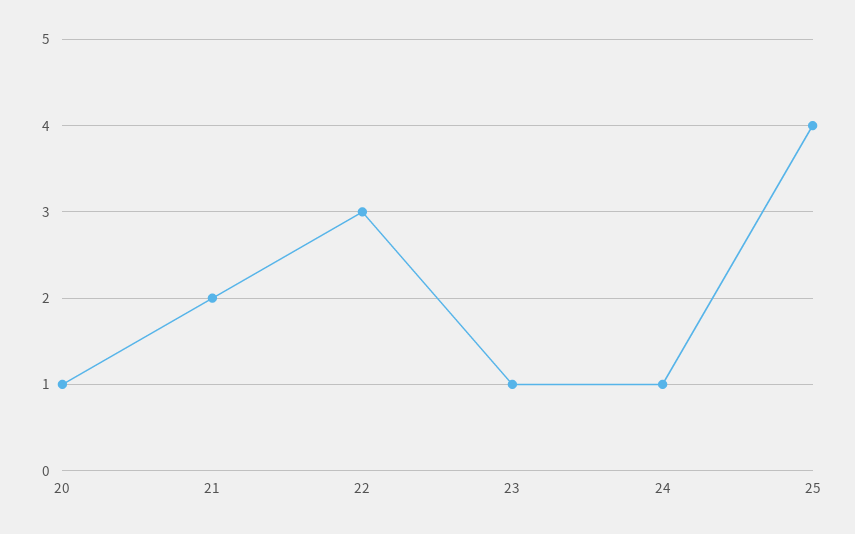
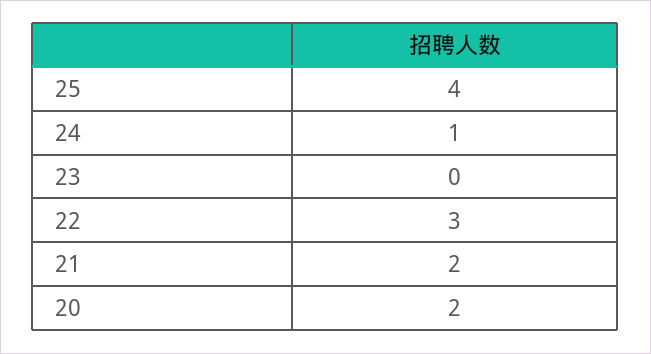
20: 1 -> 2
23: 1 -> 0

